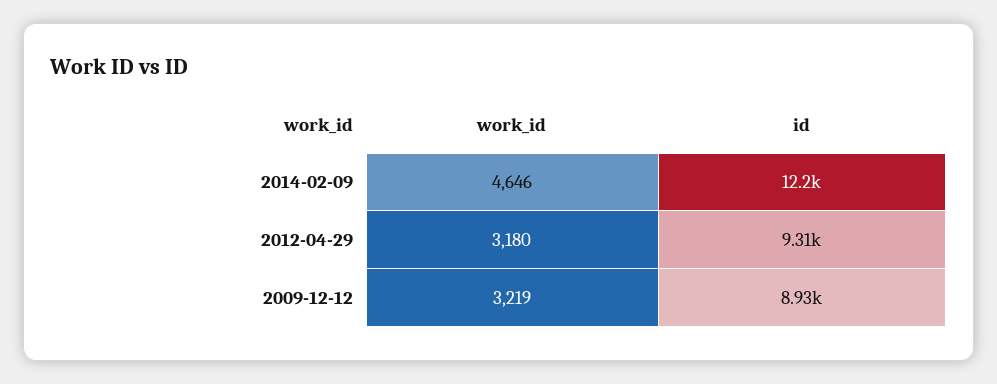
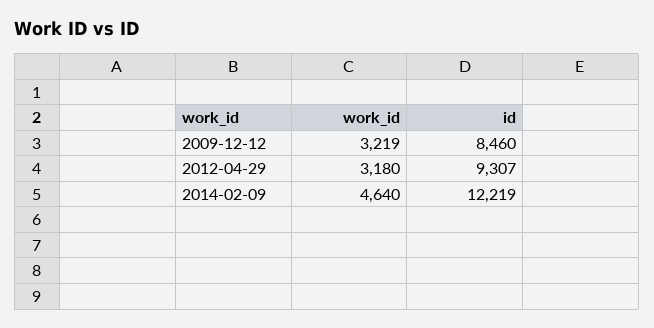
work_id, 2014-02-09: 4646 -> 4640
id, 2009-12-12: 8930 -> 8460

